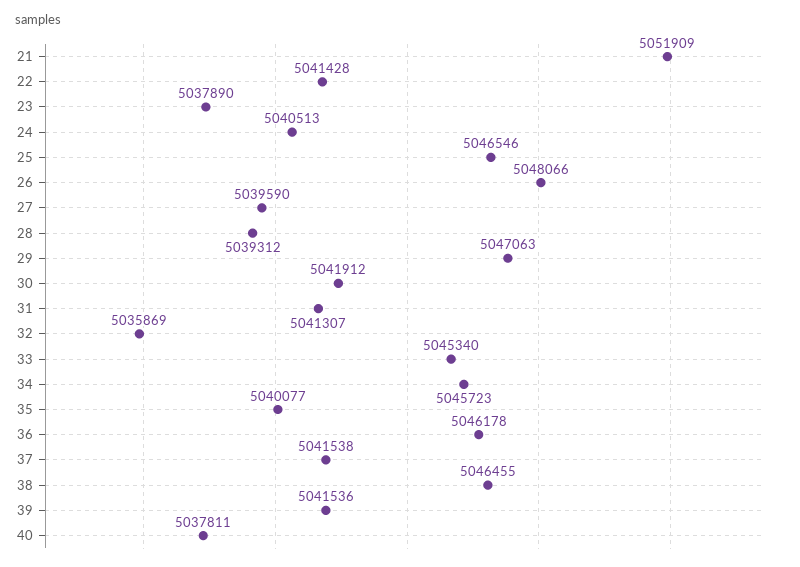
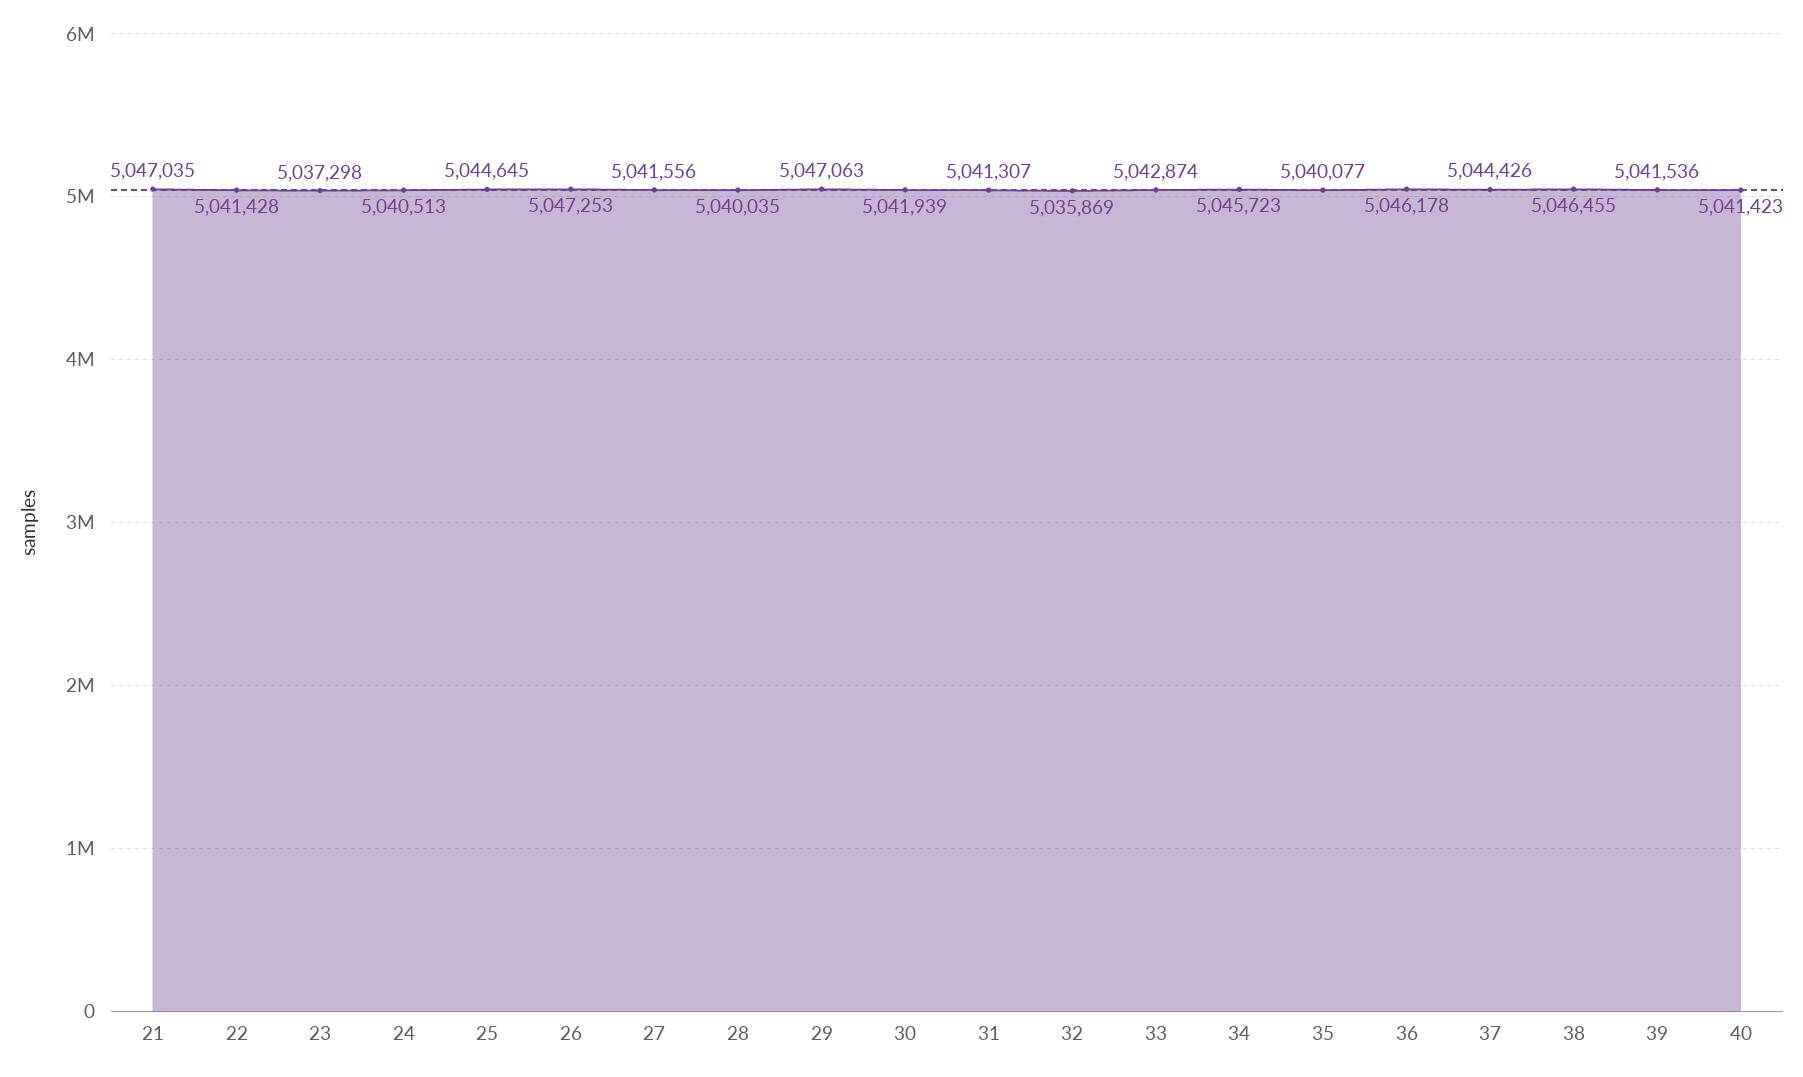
21: 5051909 -> 5047035
23: 5037890 -> 5037298
25: 5046546 -> 5044645
26: 5048066 -> 5047253
27: 5039590 -> 5041556
28: 5039312 -> 5040035
30: 5041912 -> 5041939
33: 5045340 -> 5042874
37: 5041538 -> 5044426
40: 5037811 -> 5041423

